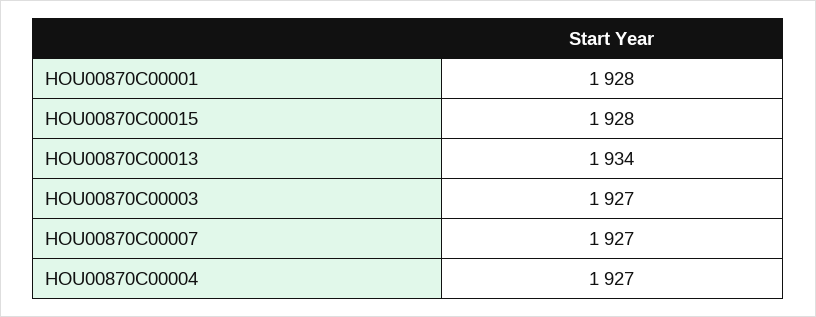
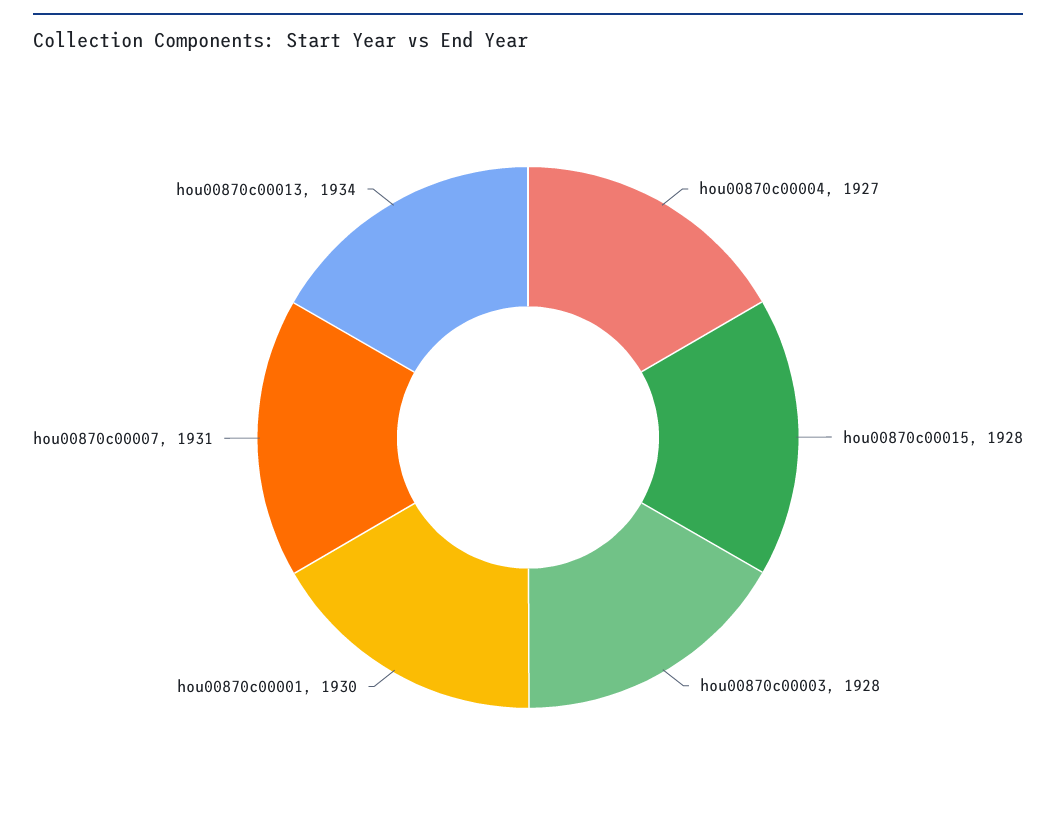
HOU00870C00001: 1928 -> 1930
HOU00870C00003: 1927 -> 1928
HOU00870C00007: 1927 -> 1931

